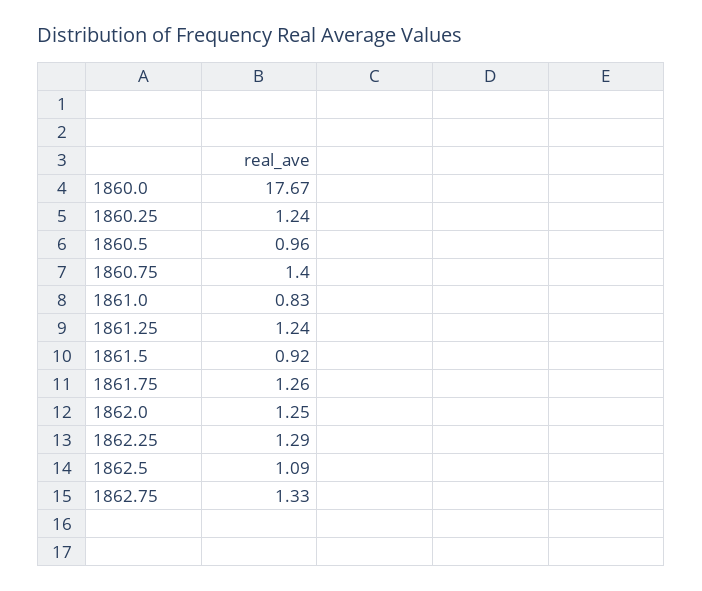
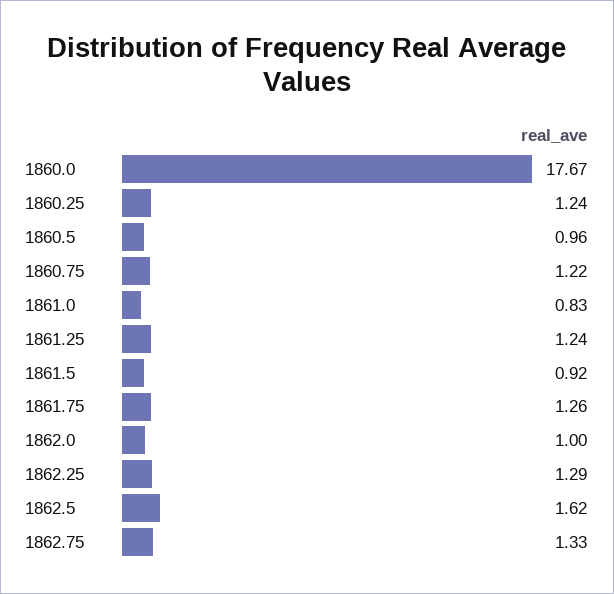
1860.75: 1.4 -> 1.22
1862.0: 1.25 -> 1
1862.5: 1.09 -> 1.62

